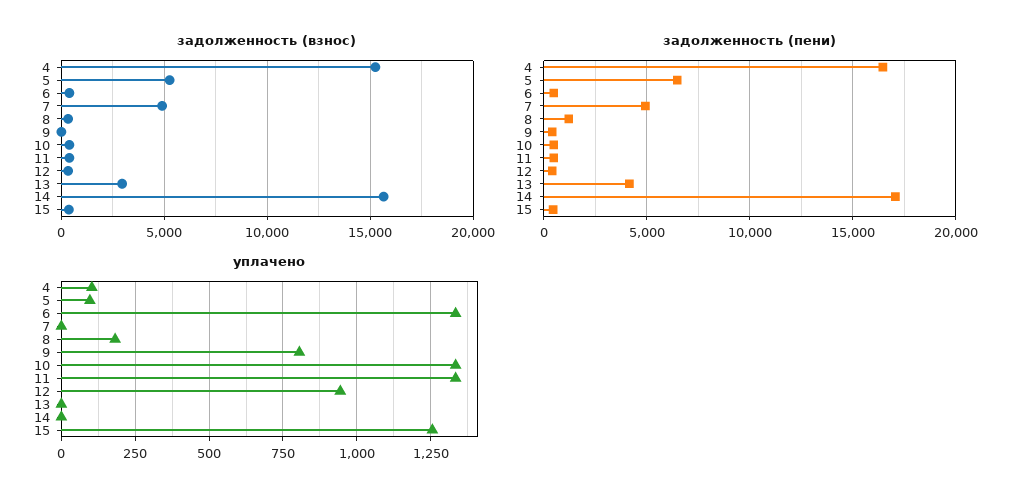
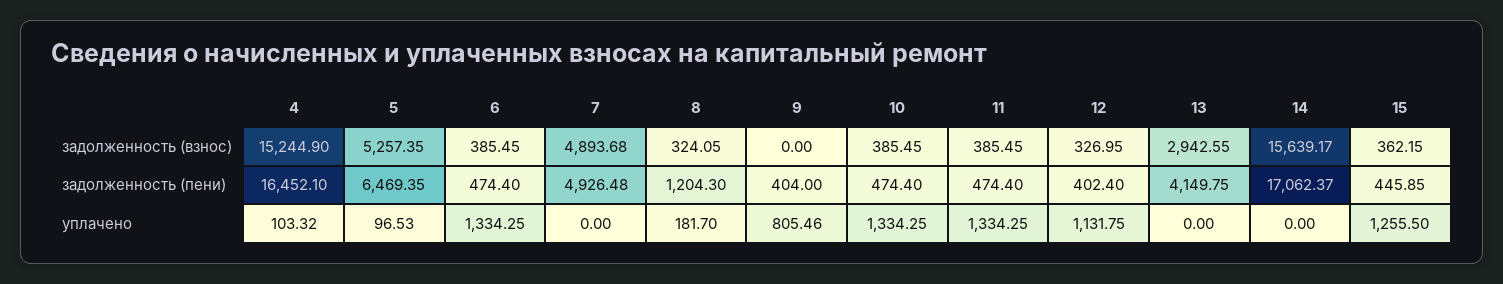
уплачено, 12: 950 -> 1131.75

